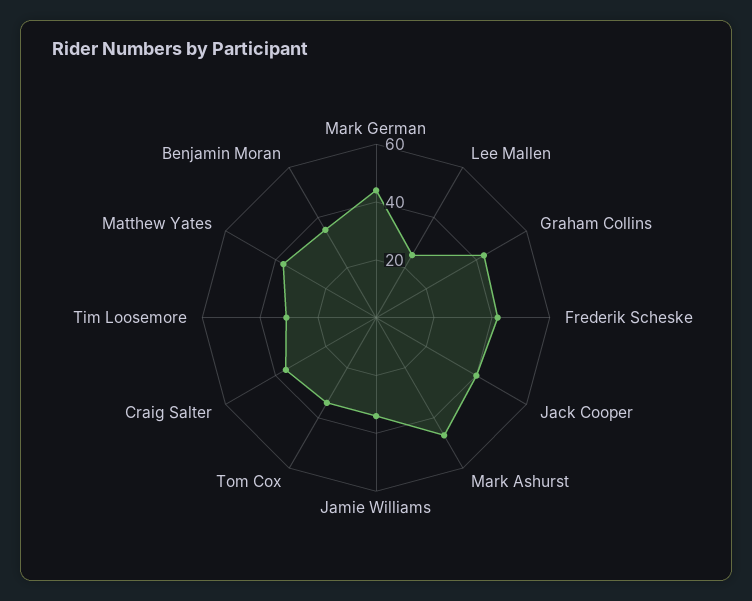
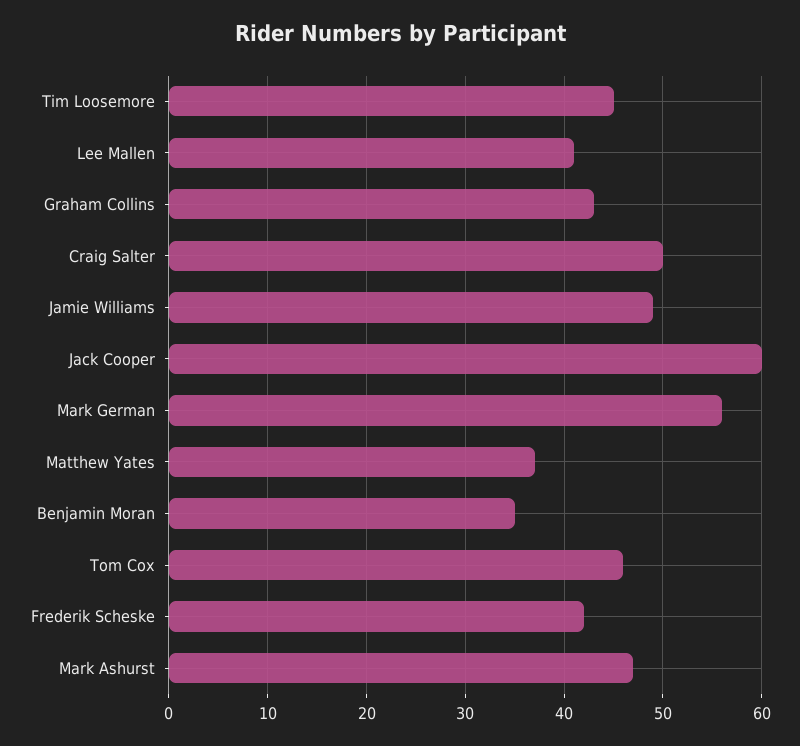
Mark German: 45 -> 56
Lee Mallen: 25 -> 41
Jack Cooper: 40 -> 60
Jamie Williams: 35 -> 49
Tom Cox: 35 -> 46
Craig Salter: 35 -> 50
Tim Loosemore: 30 -> 45

